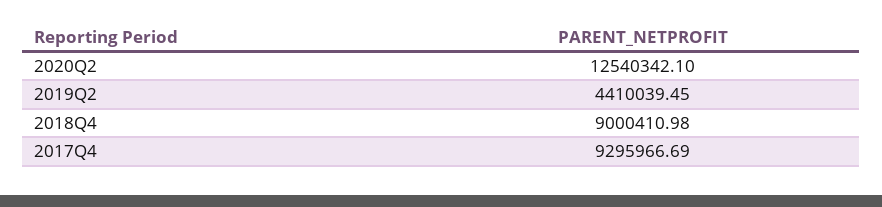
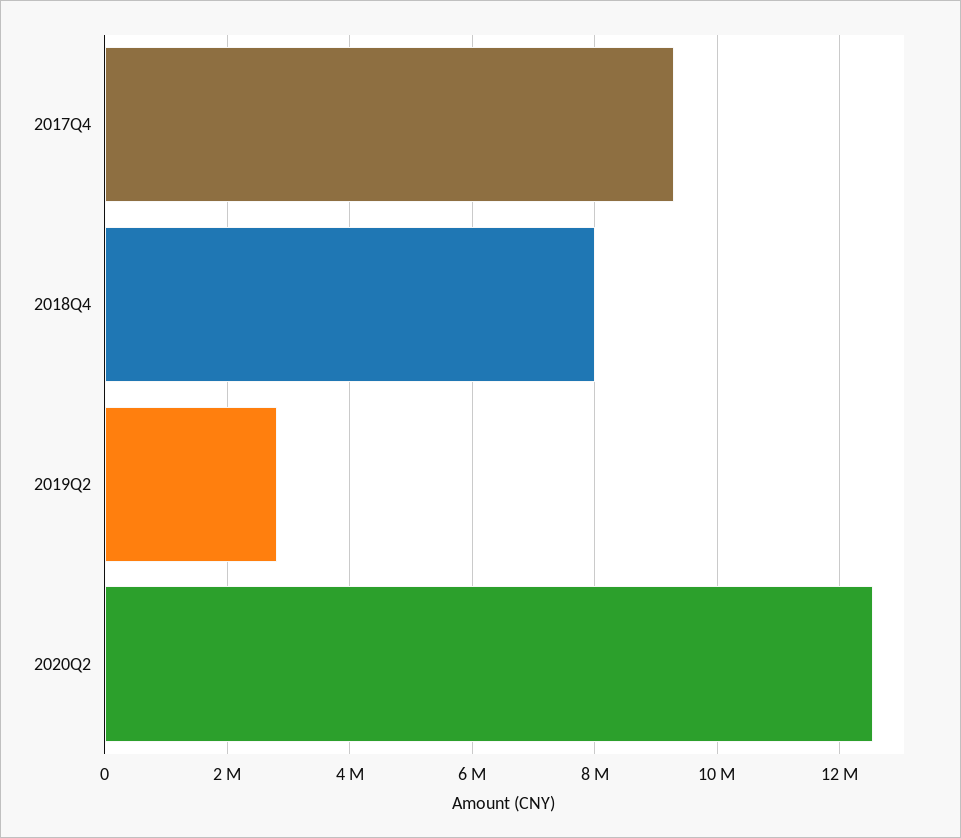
2019Q2: 4410039.45 -> 2800000
2018Q4: 9000410.98 -> 8000000

